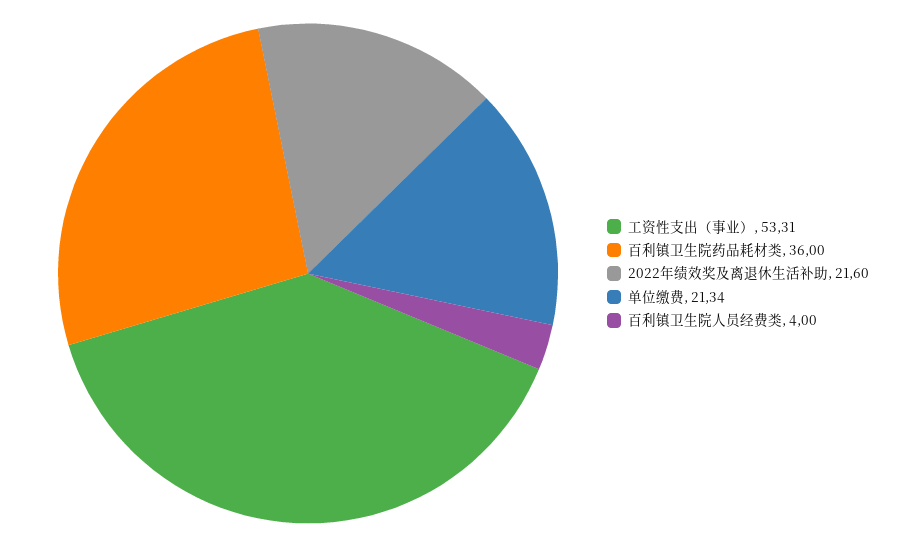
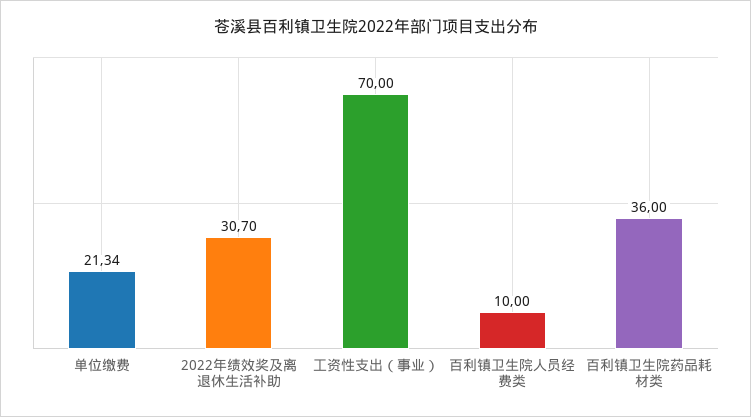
工资性支出（事业）: 53.31 -> 70
2022年绩效奖及离退休生活补助: 21.6 -> 30.7
百利镇卫生院人员经费类: 4 -> 10

